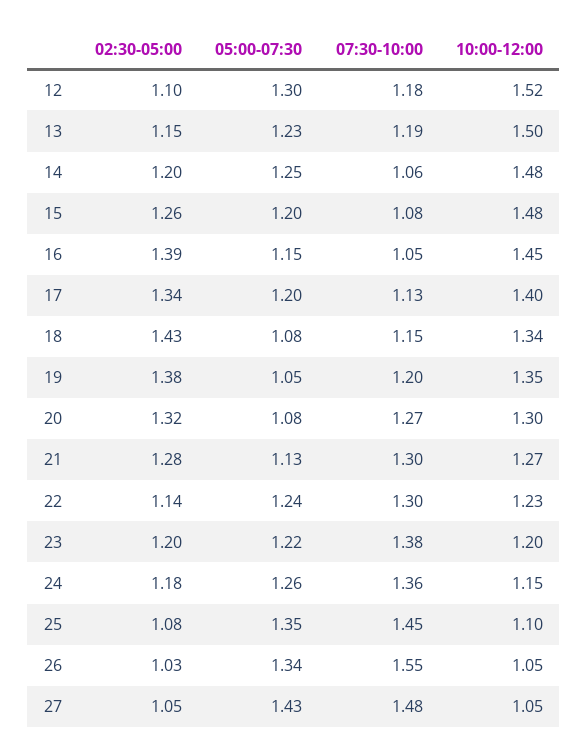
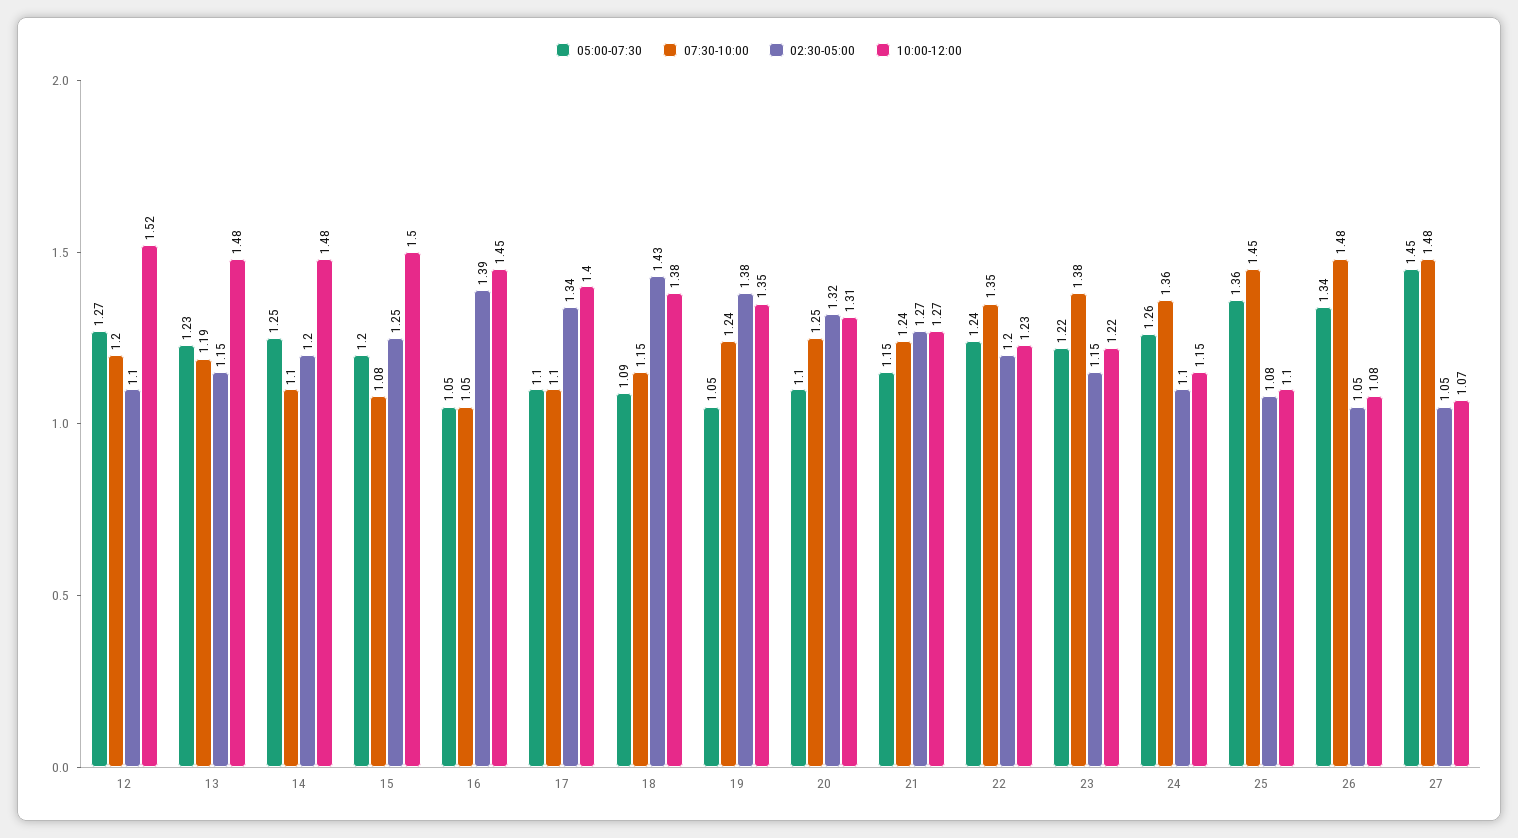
05:00-07:30, 12: 1.3 -> 1.27
07:30-10:00, 12: 1.18 -> 1.2
10:00-12:00, 13: 1.5 -> 1.48
07:30-10:00, 14: 1.06 -> 1.1
02:30-05:00, 15: 1.26 -> 1.25
10:00-12:00, 15: 1.48 -> 1.5
05:00-07:30, 16: 1.15 -> 1.05
05:00-07:30, 17: 1.2 -> 1.1
07:30-10:00, 17: 1.13 -> 1.1
05:00-07:30, 18: 1.08 -> 1.09
10:00-12:00, 18: 1.34 -> 1.38
07:30-10:00, 19: 1.2 -> 1.24
05:00-07:30, 20: 1.08 -> 1.1
07:30-10:00, 20: 1.27 -> 1.25
10:00-12:00, 20: 1.3 -> 1.31
02:30-05:00, 21: 1.28 -> 1.27
05:00-07:30, 21: 1.13 -> 1.15
07:30-10:00, 21: 1.3 -> 1.24
02:30-05:00, 22: 1.14 -> 1.2
07:30-10:00, 22: 1.3 -> 1.35
02:30-05:00, 23: 1.2 -> 1.15
10:00-12:00, 23: 1.2 -> 1.22
02:30-05:00, 24: 1.18 -> 1.1
05:00-07:30, 25: 1.35 -> 1.36
02:30-05:00, 26: 1.03 -> 1.05
07:30-10:00, 26: 1.55 -> 1.48
10:00-12:00, 26: 1.05 -> 1.08
05:00-07:30, 27: 1.43 -> 1.45
10:00-12:00, 27: 1.05 -> 1.07

